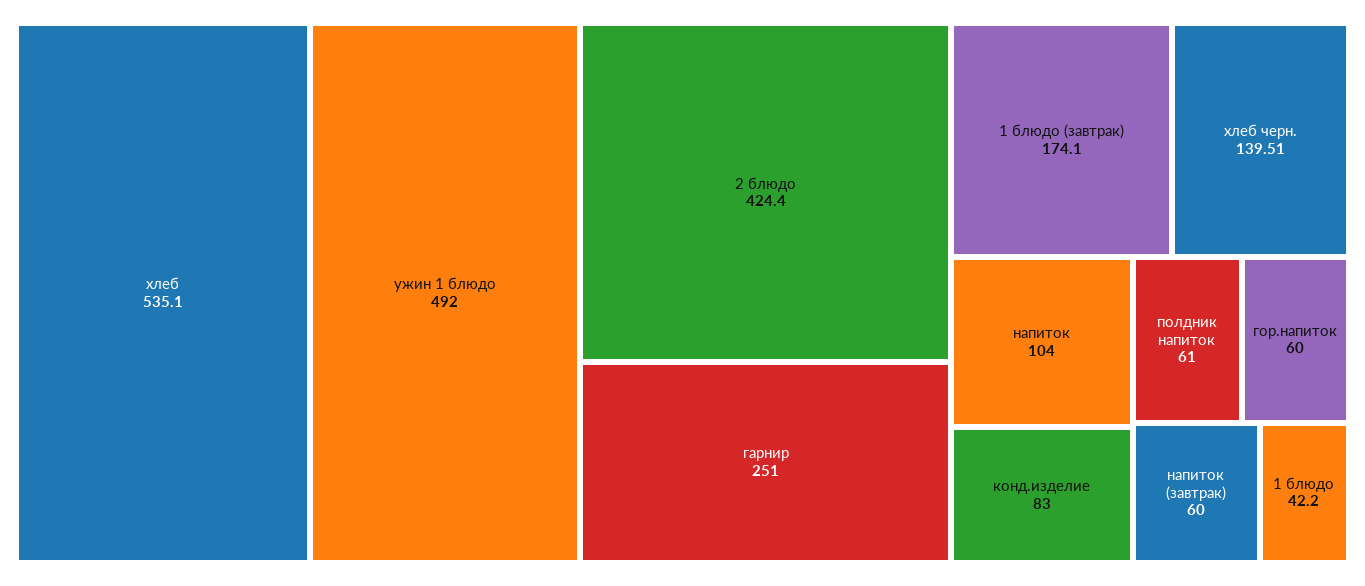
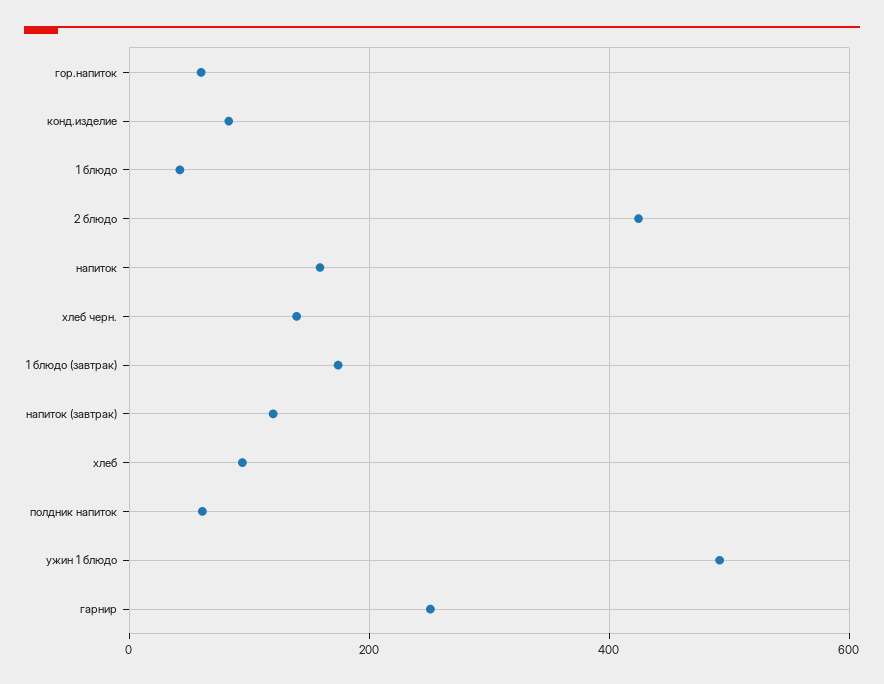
хлеб: 535.1 -> 100
напиток: 104 -> 160
напиток (завтрак): 60 -> 120

